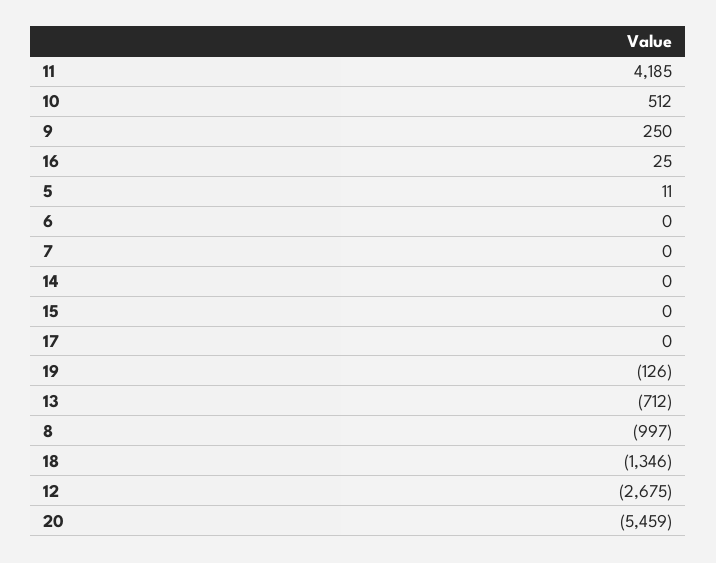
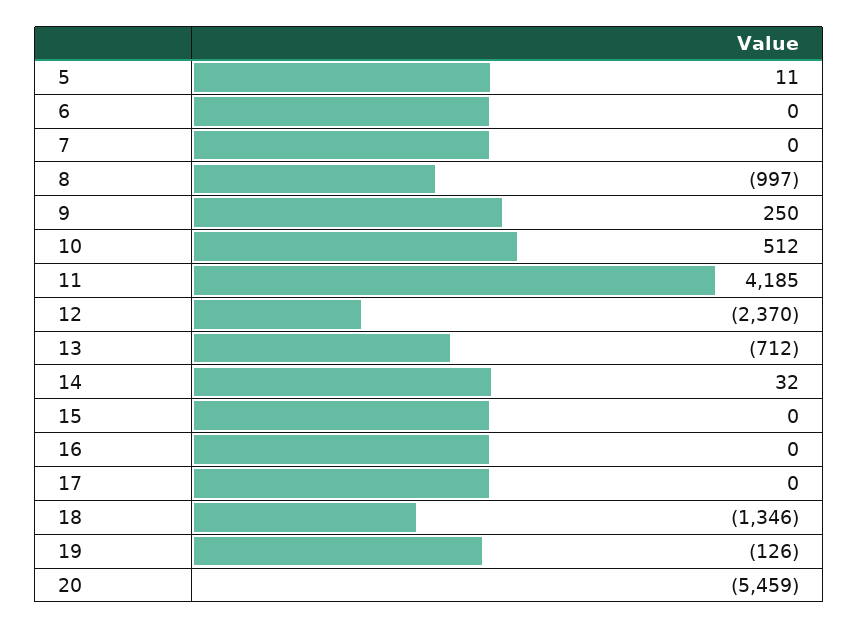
16: 25 -> 0
14: 0 -> 32
12: -2675 -> -2370

